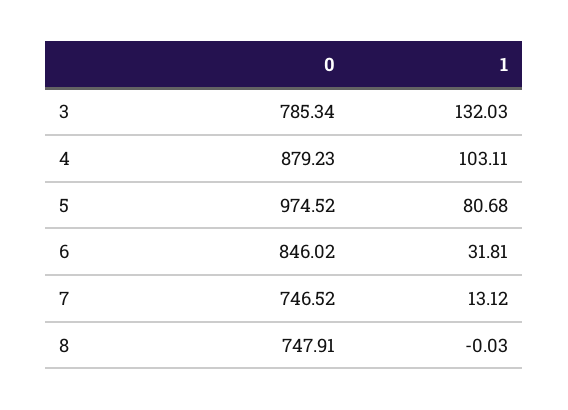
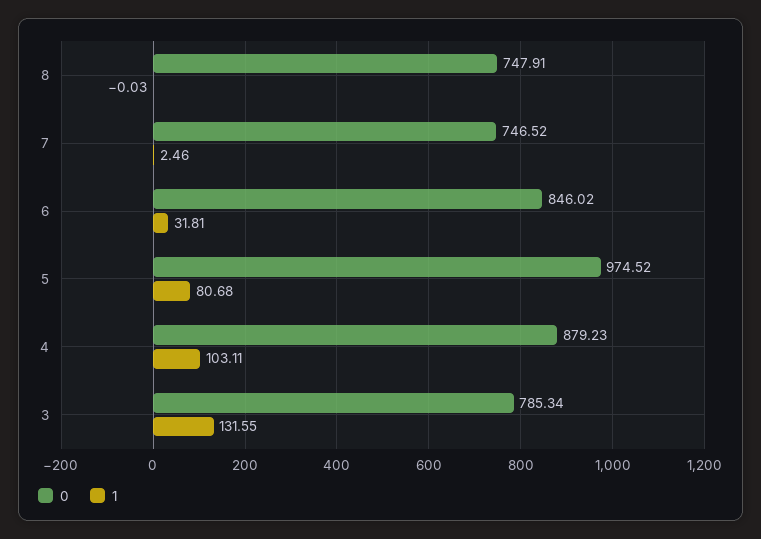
1, 3: 132.03 -> 131.55
1, 7: 13.12 -> 2.46

